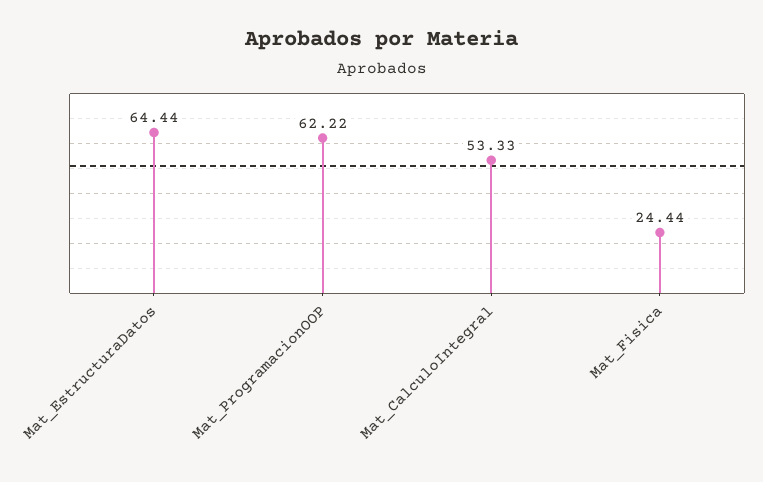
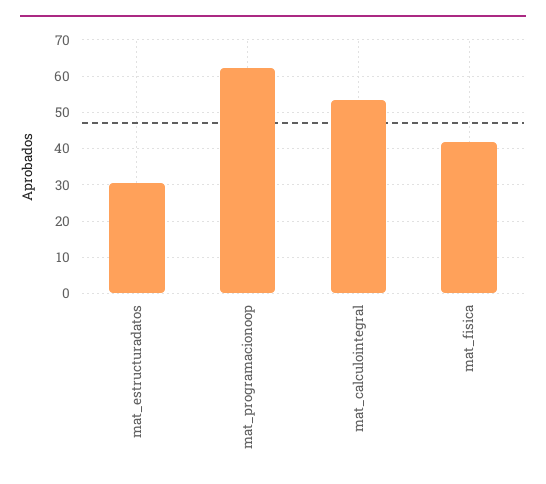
Mat_EstructuraDatos: 64.44 -> 30
Mat_Fisica: 24.44 -> 42

